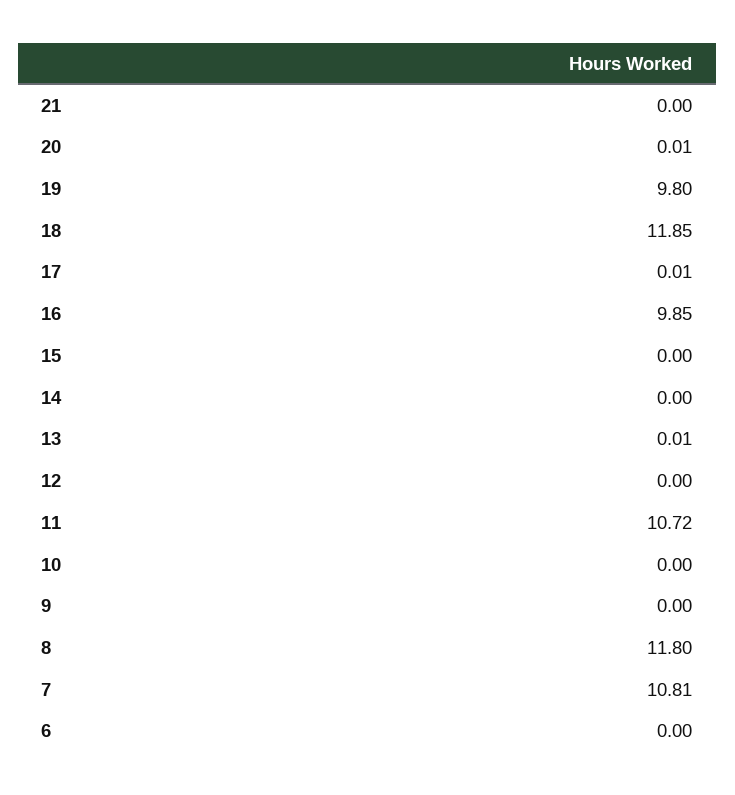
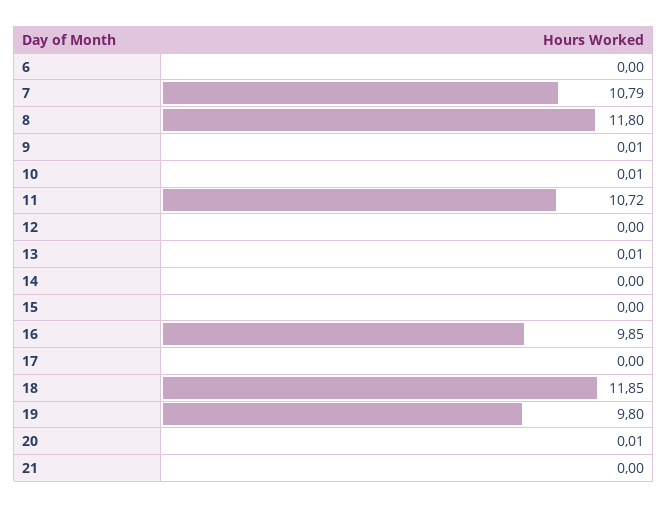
17: 0.01 -> 0
10: 0 -> 0.01
9: 0 -> 0.01
7: 10.81 -> 10.79

